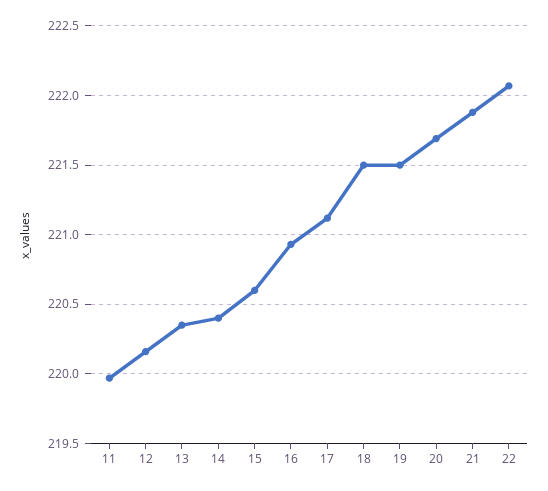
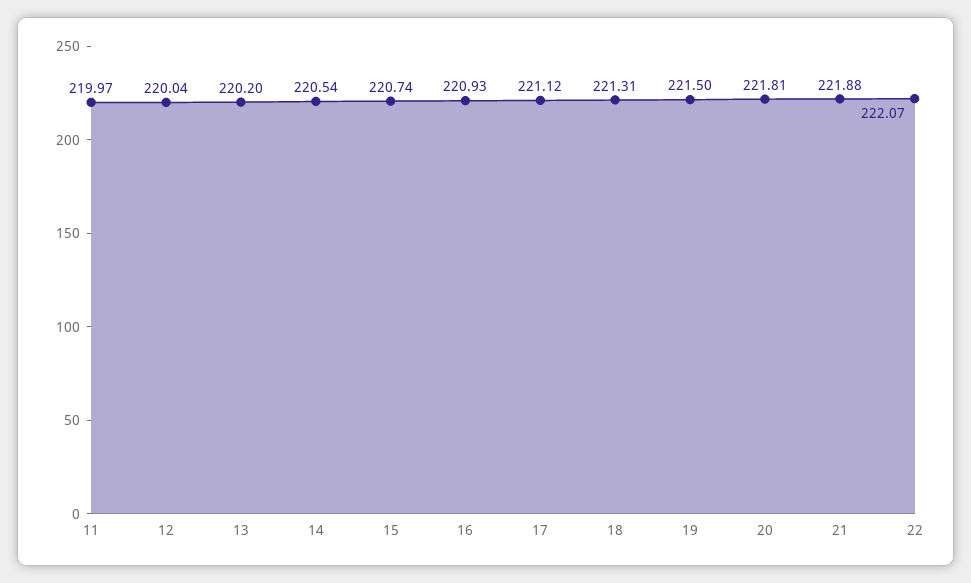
12: 220.15 -> 220.04
13: 220.35 -> 220.2
14: 220.4 -> 220.54
15: 220.6 -> 220.74
18: 221.5 -> 221.31
20: 221.7 -> 221.81

